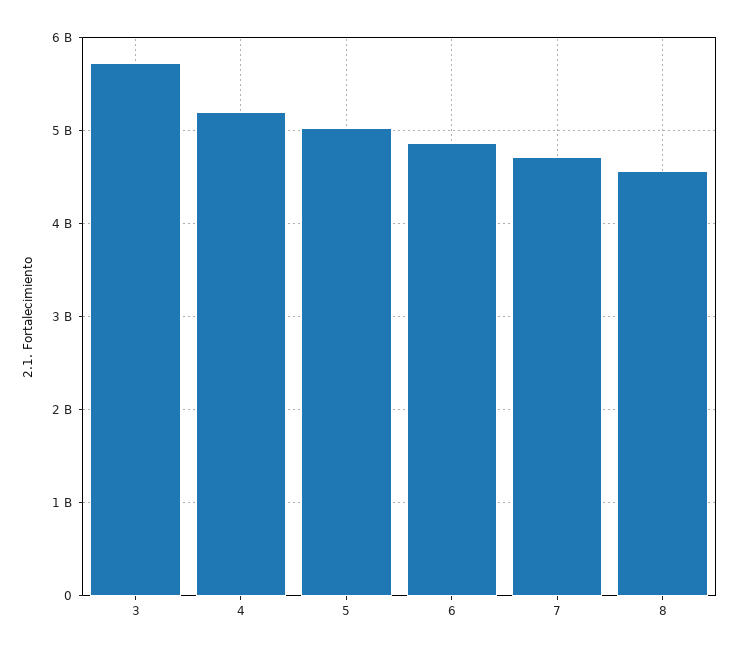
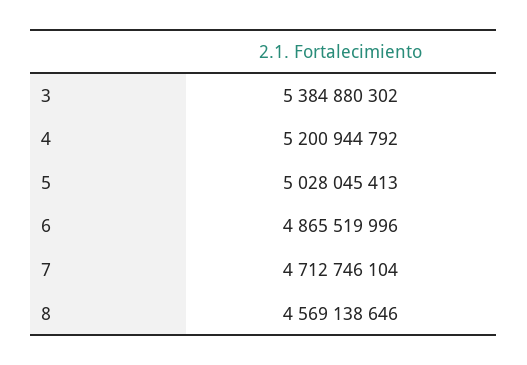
3: 5700000000 -> 5384880302

